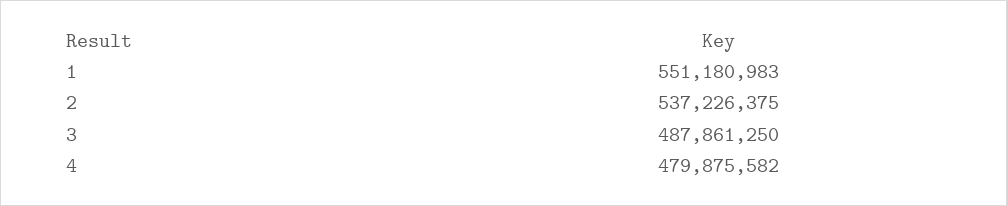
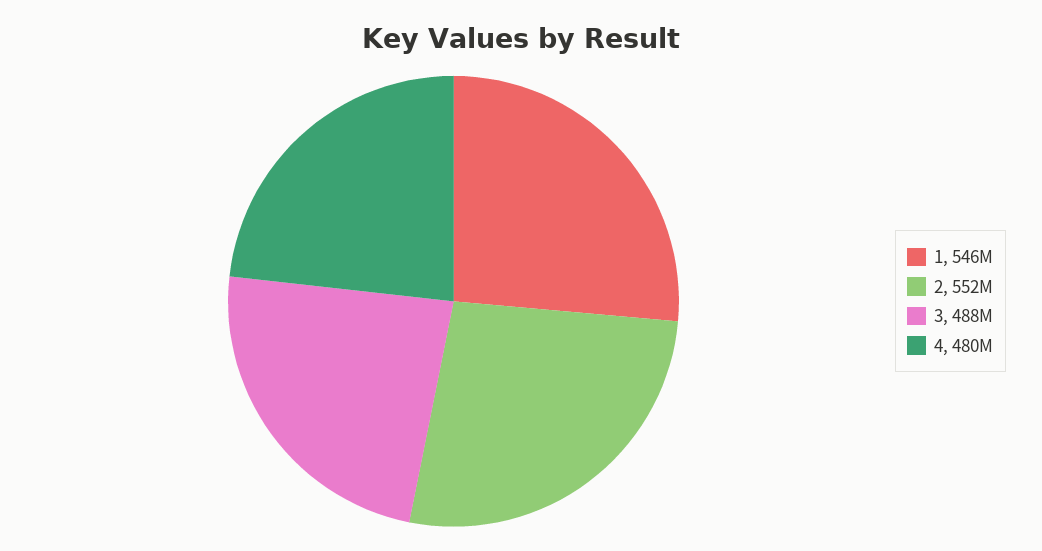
1: 551180983 -> 546000000
2: 537226375 -> 552000000

